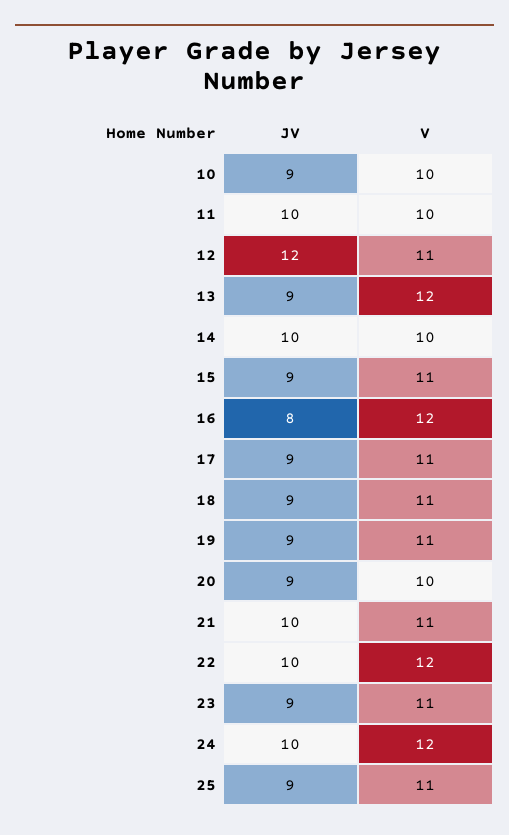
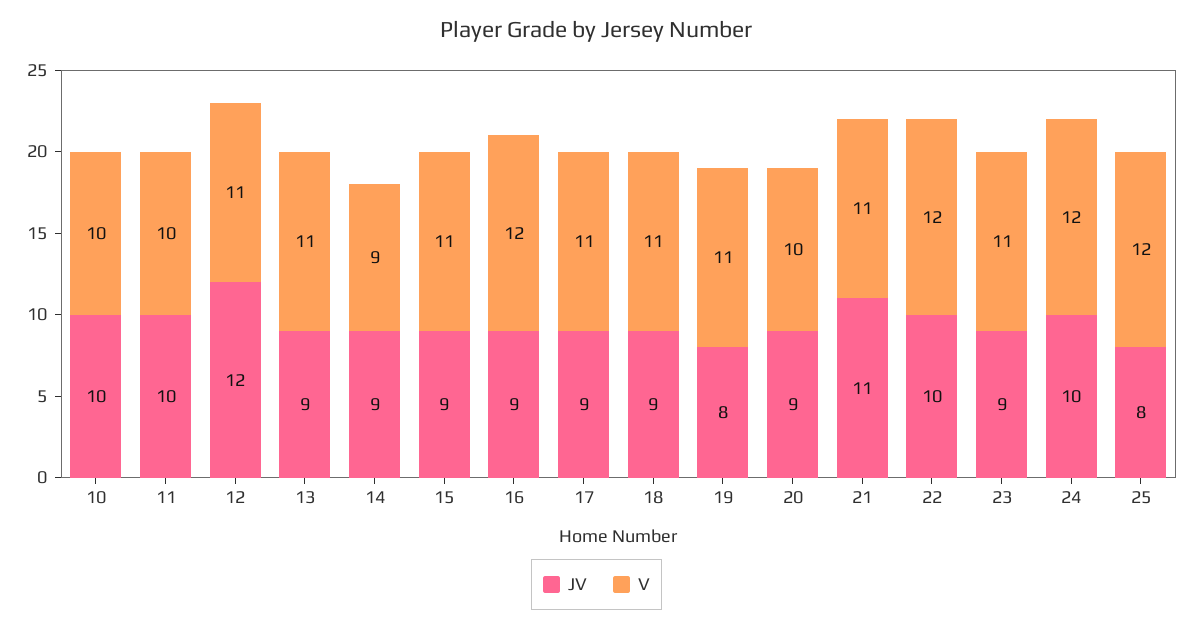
JV, 10: 9 -> 10
V, 13: 12 -> 11
JV, 14: 10 -> 9
V, 14: 10 -> 9
JV, 16: 8 -> 9
JV, 19: 9 -> 8
JV, 21: 10 -> 11
JV, 25: 9 -> 8
V, 25: 11 -> 12

